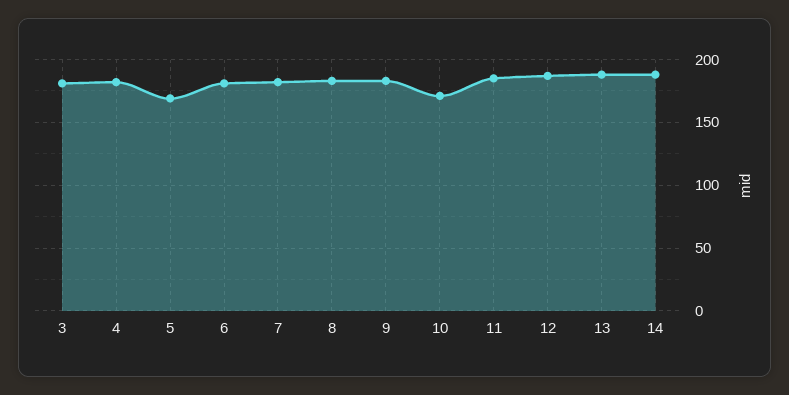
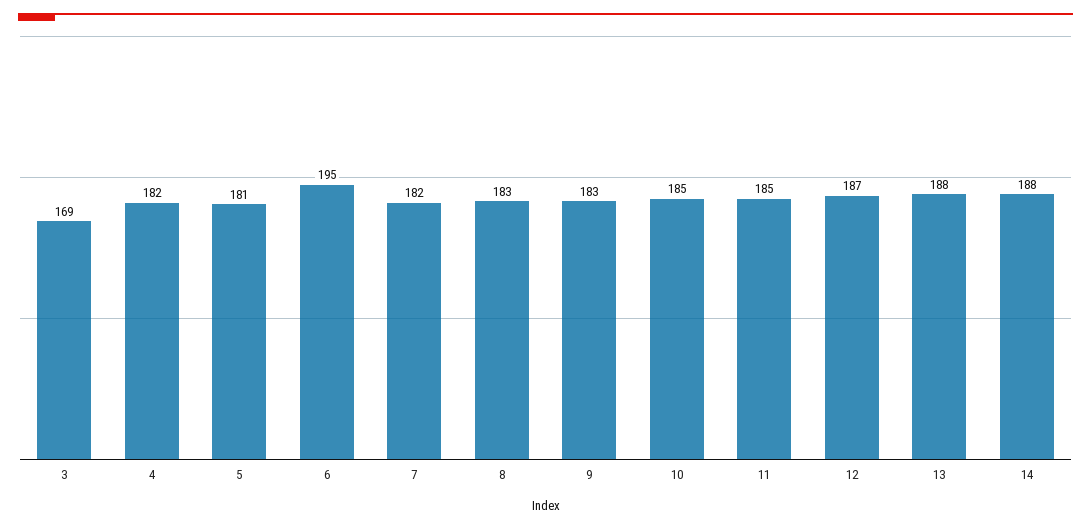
3: 180 -> 169
5: 170 -> 181
6: 180 -> 195
10: 170 -> 185

